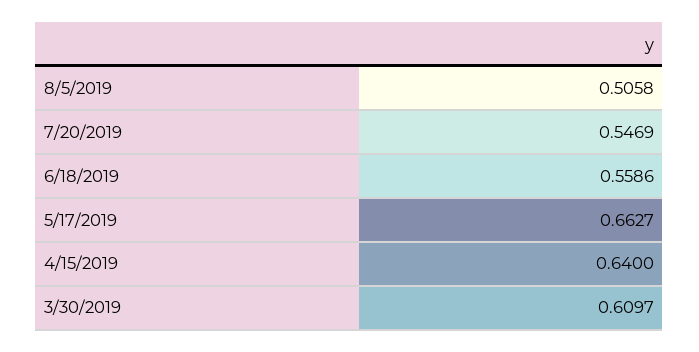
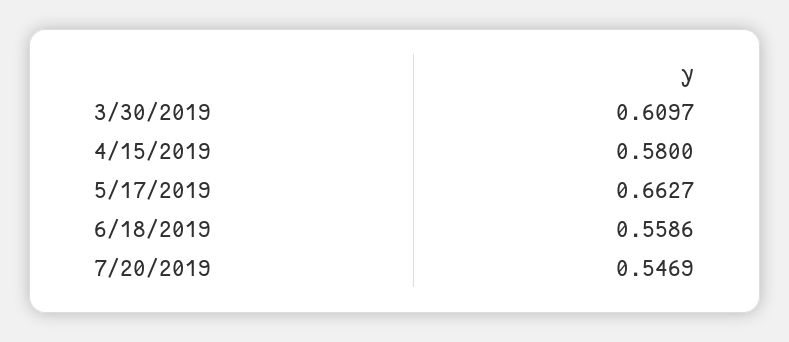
8/5/2019: 0.5058 -> none
4/15/2019: 0.64 -> 0.58

